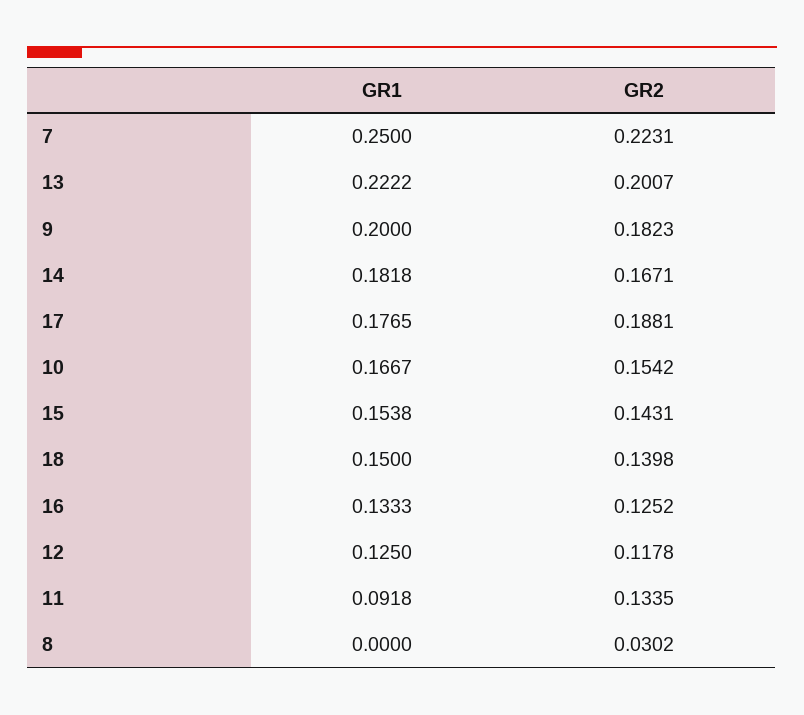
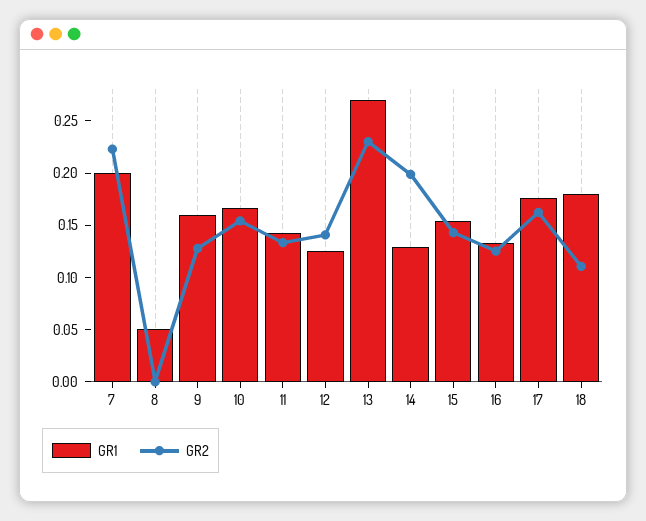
GR1, 7: 0.25 -> 0.2
GR1, 13: 0.2222 -> 0.27
GR2, 13: 0.2007 -> 0.23
GR1, 9: 0.2 -> 0.16
GR2, 9: 0.1823 -> 0.13
GR1, 14: 0.1818 -> 0.13
GR2, 14: 0.1671 -> 0.2
GR2, 17: 0.1881 -> 0.16
GR1, 18: 0.15 -> 0.18
GR2, 18: 0.1398 -> 0.11
GR2, 12: 0.1178 -> 0.14
GR1, 11: 0.0918 -> 0.14
GR1, 8: 0 -> 0.05
GR2, 8: 0.0302 -> 0

